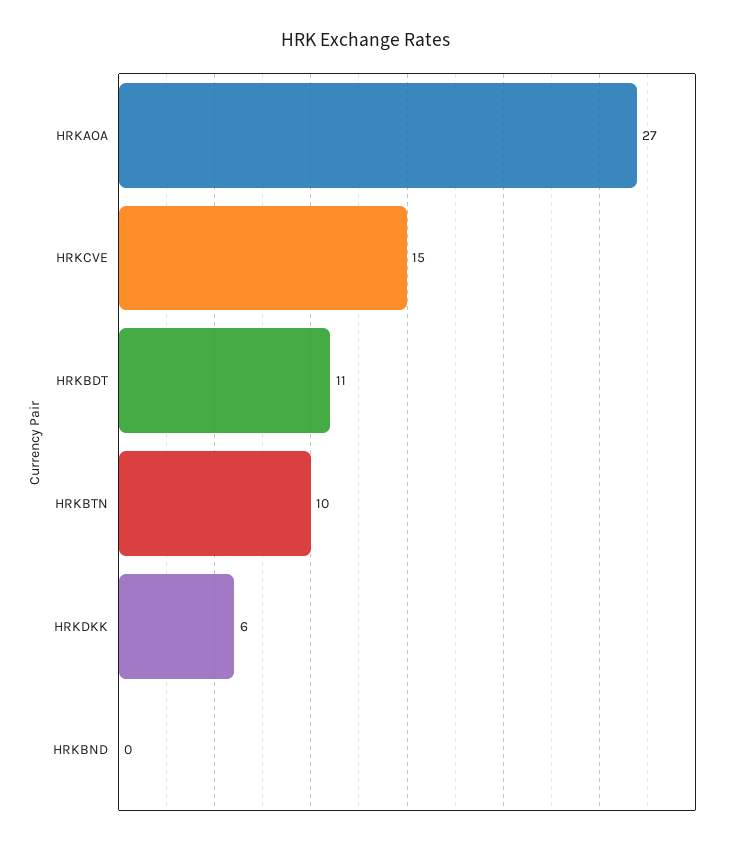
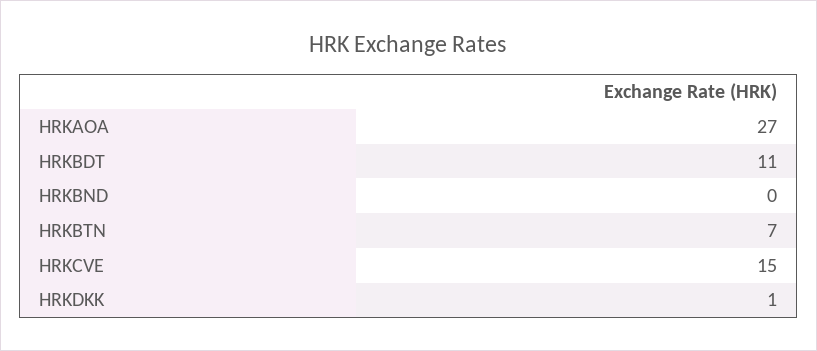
HRKBTN: 10 -> 7
HRKDKK: 6 -> 1

